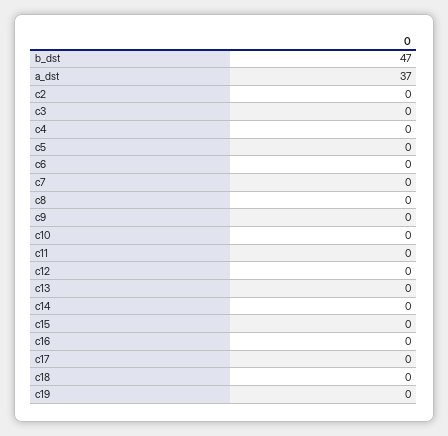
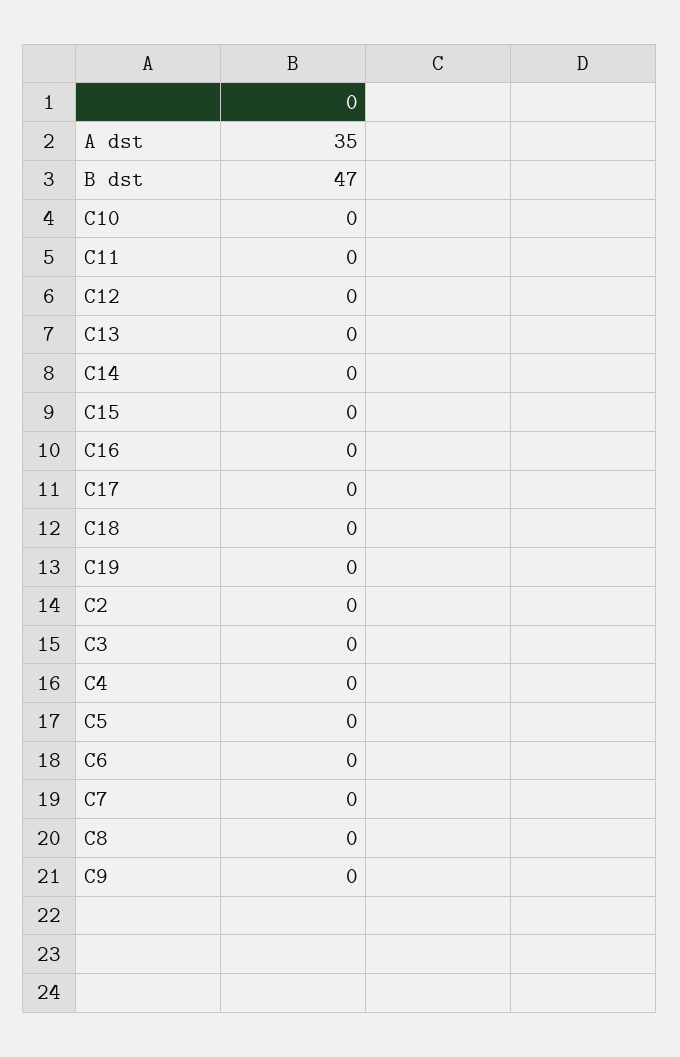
a_dst: 37 -> 35

